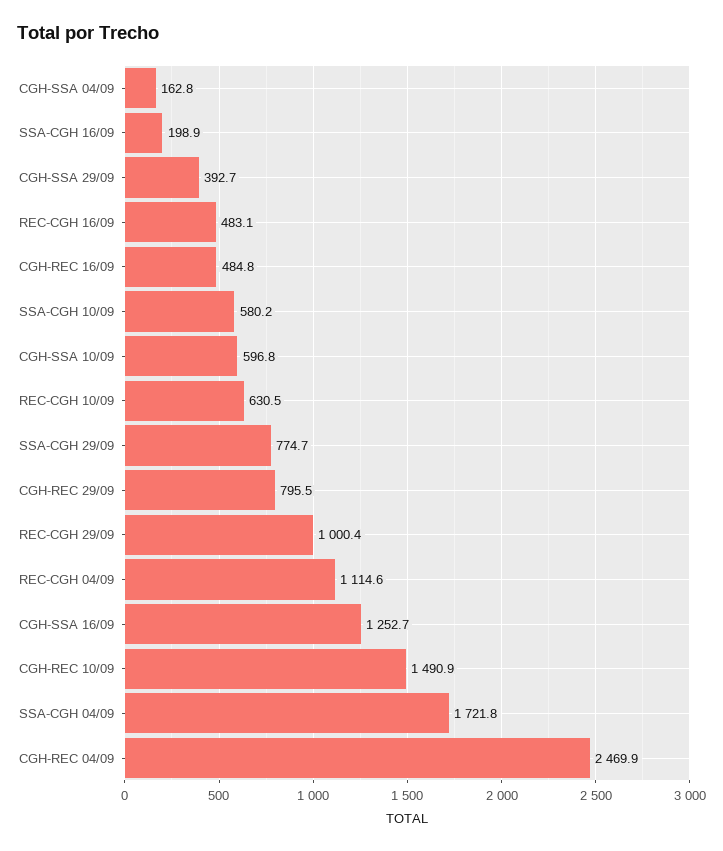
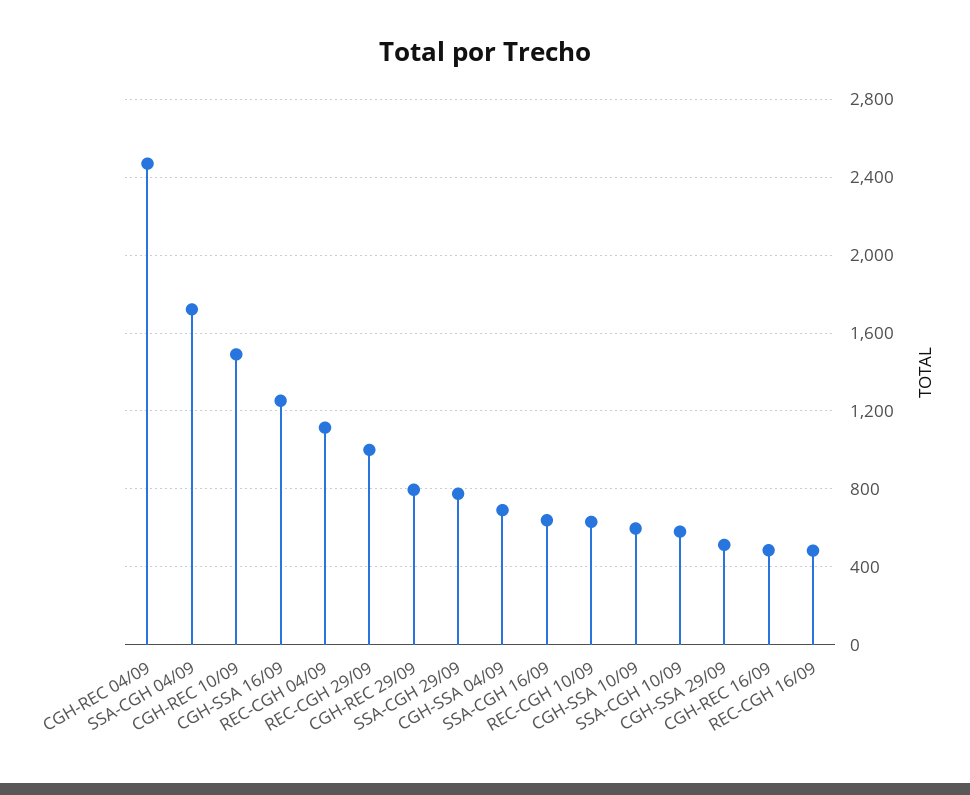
CGH-SSA 04/09: 162.8 -> 700
SSA-CGH 16/09: 198.9 -> 650
CGH-SSA 29/09: 392.7 -> 500

